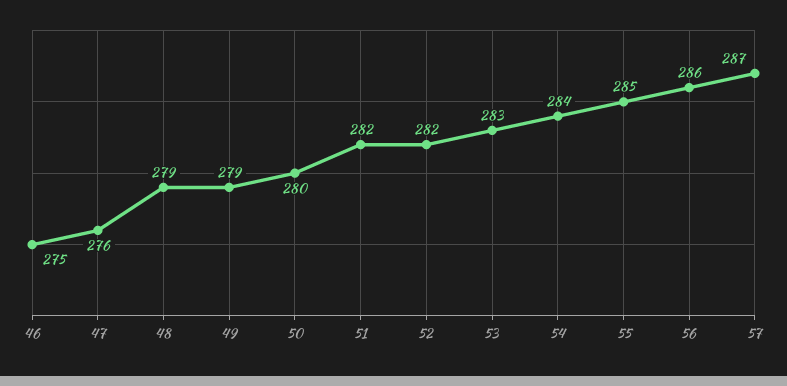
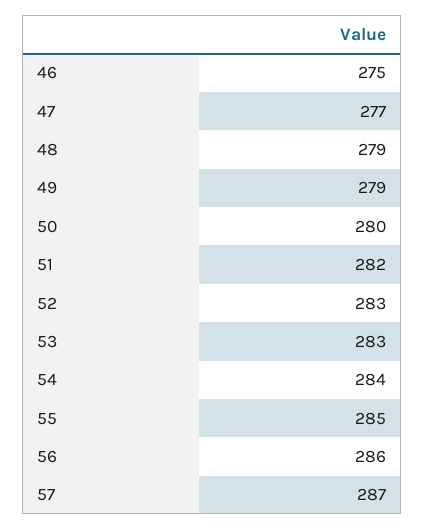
47: 276 -> 277
52: 282 -> 283

